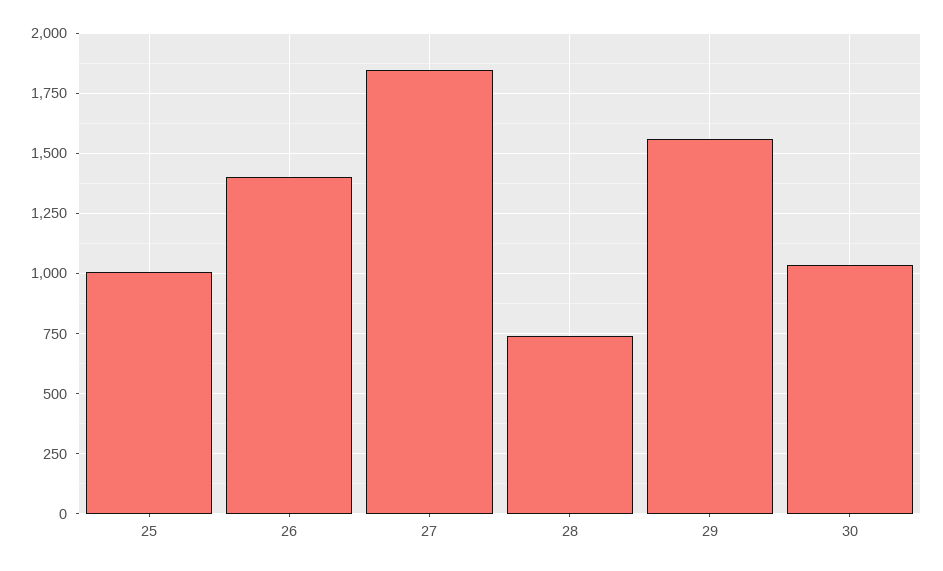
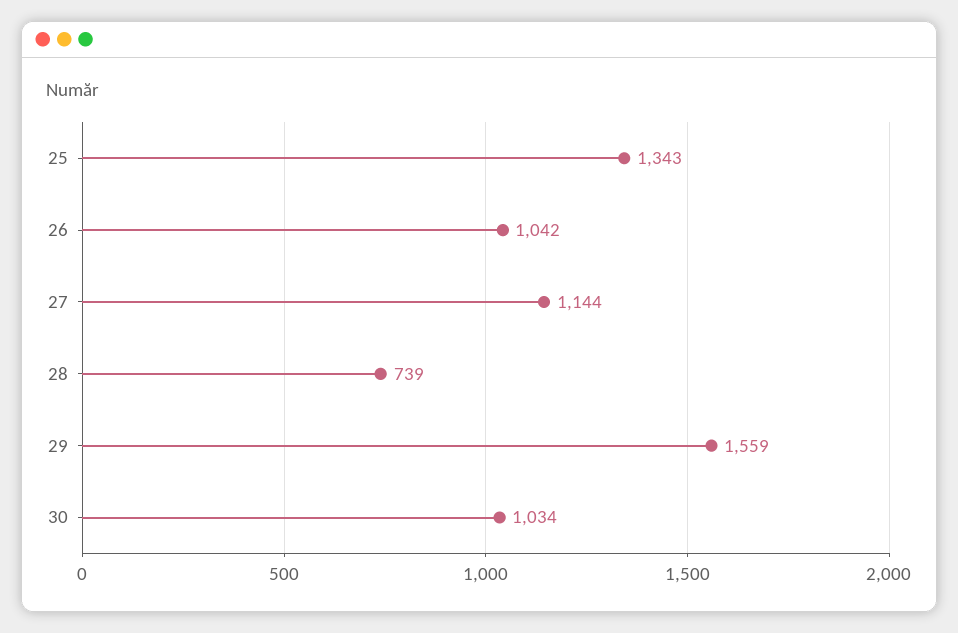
25: 1000 -> 1343
26: 1400 -> 1042
27: 1850 -> 1144

